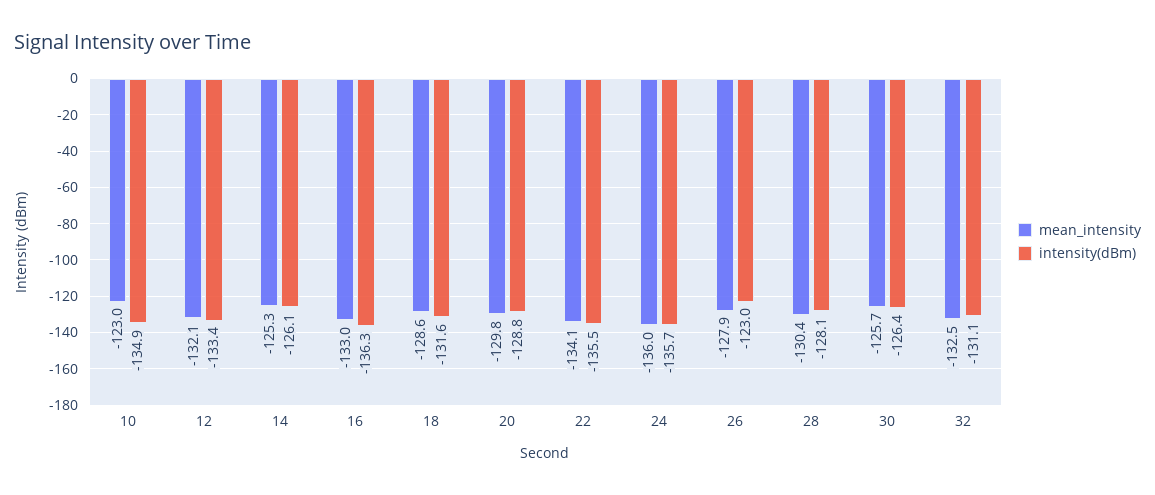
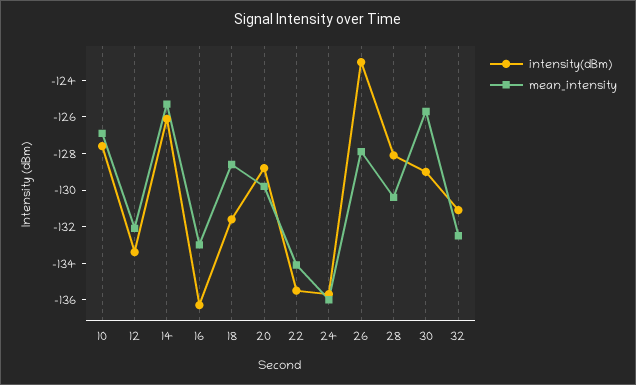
mean_intensity, 10: -123 -> -127
intensity(dBm), 10: -134.9 -> -127.5
intensity(dBm), 30: -126.4 -> -129

